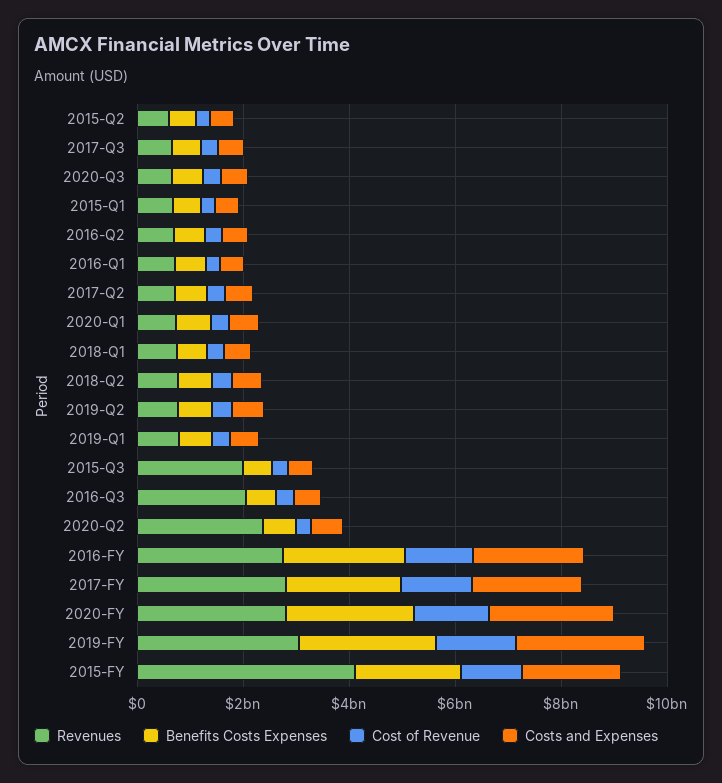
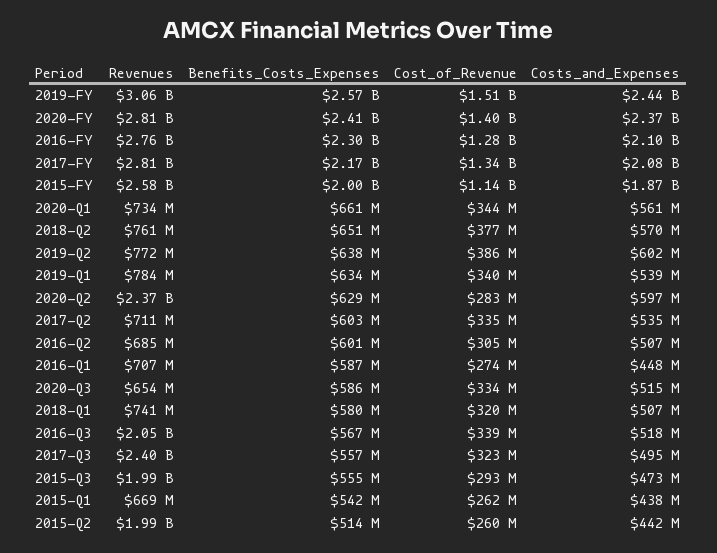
Revenues, 2015-Q2: 500000000 -> 1990000000
Revenues, 2017-Q3: 500000000 -> 2400000000
Revenues, 2015-FY: 4000000000 -> 2580000000

